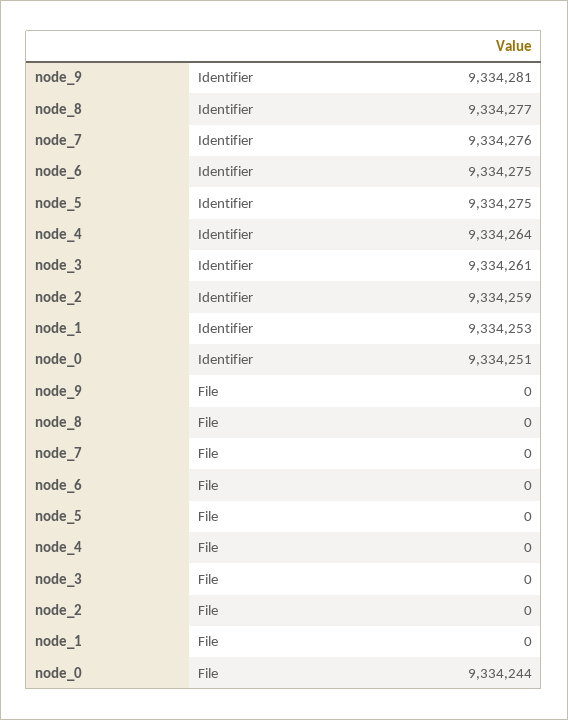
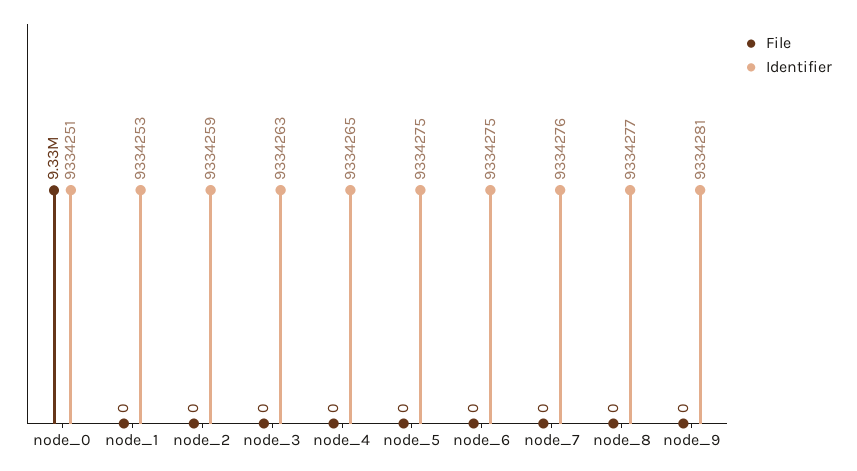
Identifier, node_4: 9334264 -> 9334265
Identifier, node_3: 9334261 -> 9334263

